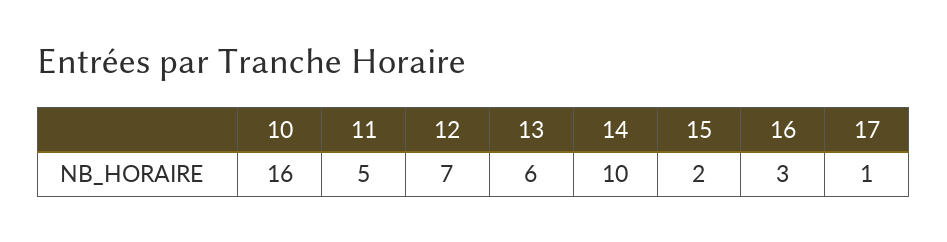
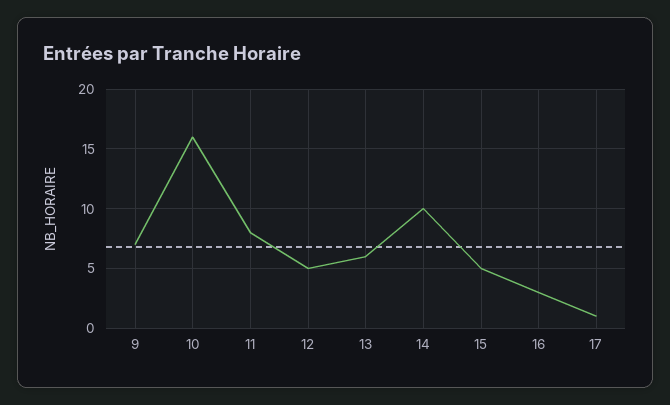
11: 5 -> 8
12: 7 -> 5
15: 2 -> 5
9: none -> 7

